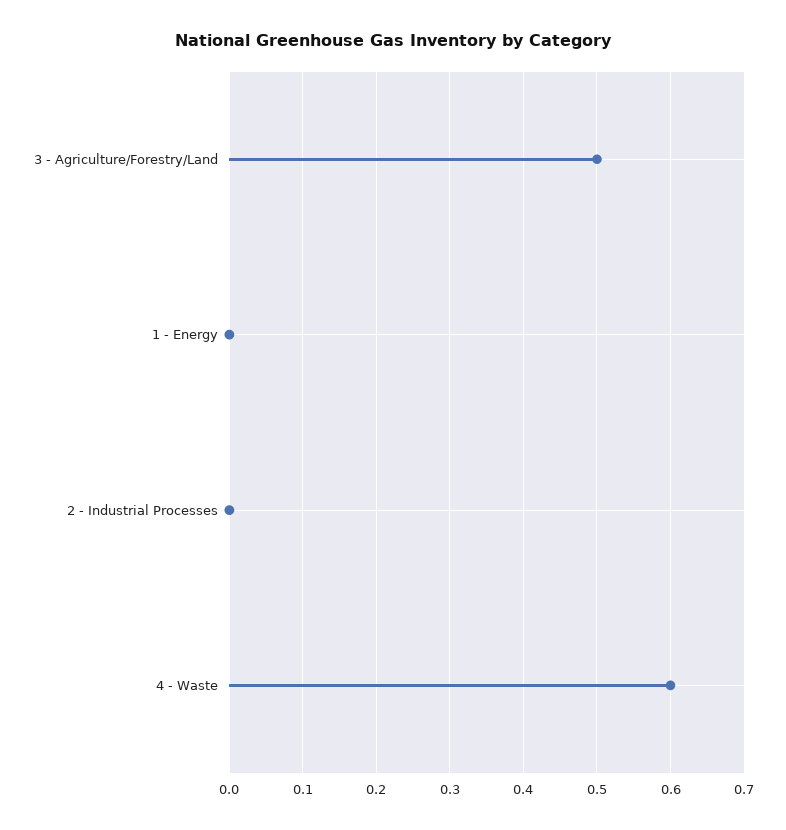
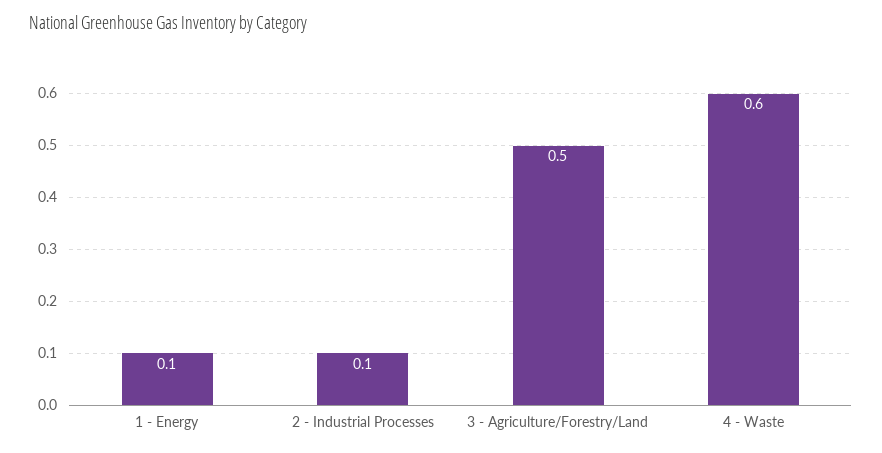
1 - Energy: 0 -> 0.1
2 - Industrial Processes: 0 -> 0.1

